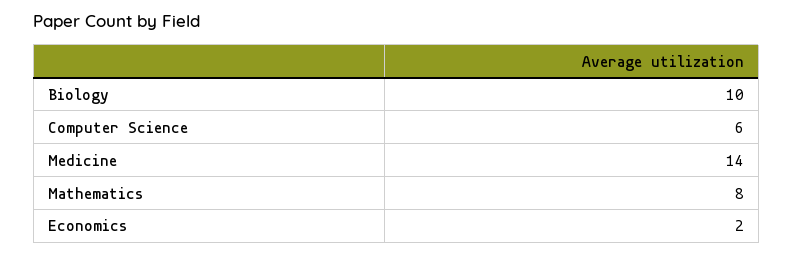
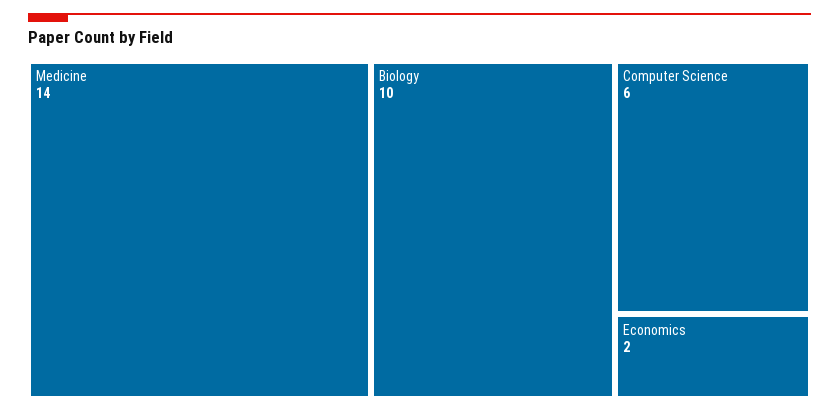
Mathematics: 8 -> none

